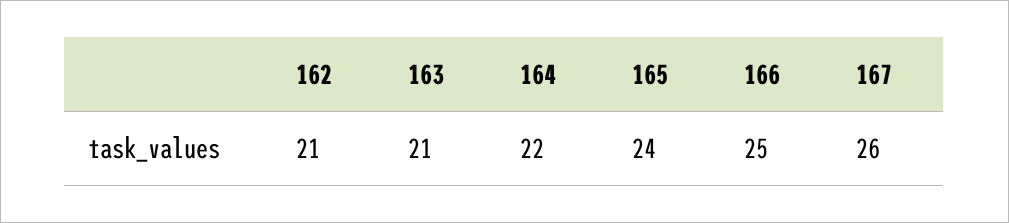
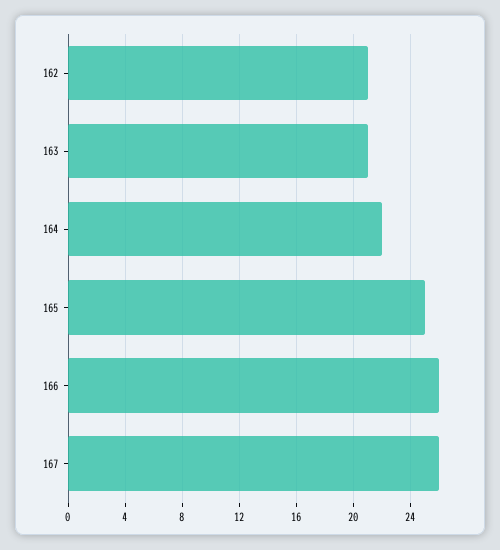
165: 24 -> 25
166: 25 -> 26

